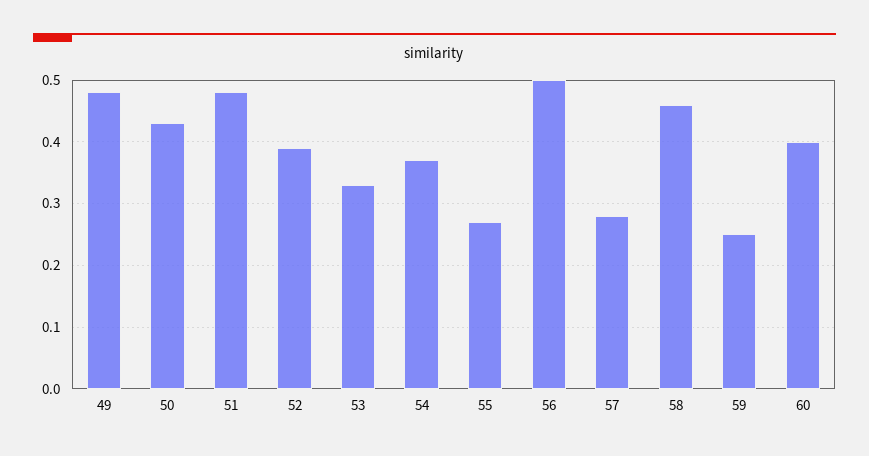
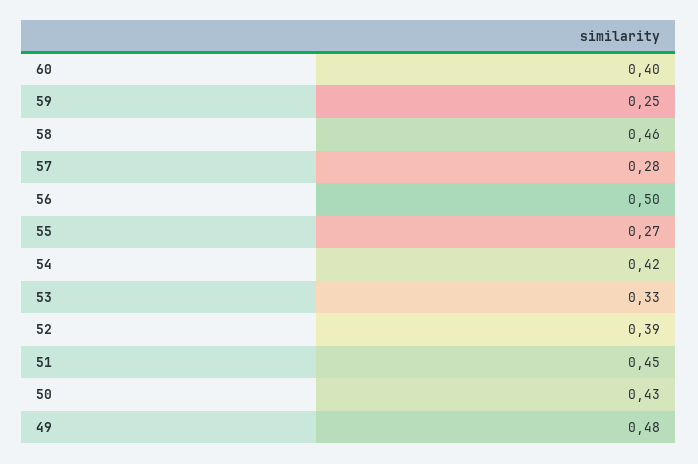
51: 0.48 -> 0.45
54: 0.37 -> 0.42

